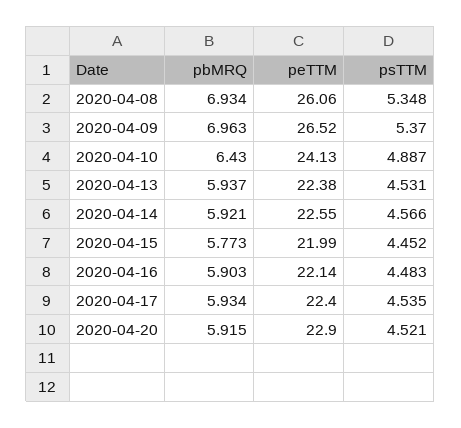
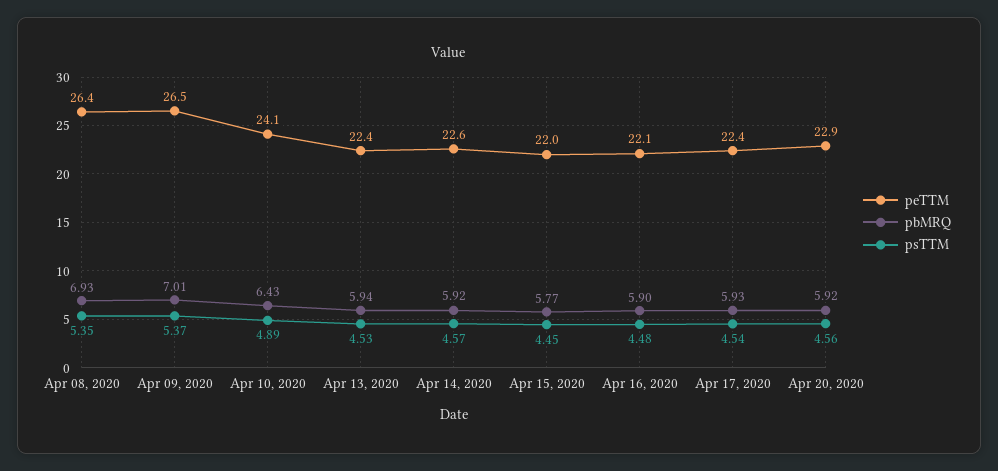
peTTM, 2020-04-08: 26.06 -> 26.4
pbMRQ, 2020-04-09: 6.963 -> 7.01
psTTM, 2020-04-20: 4.521 -> 4.56

